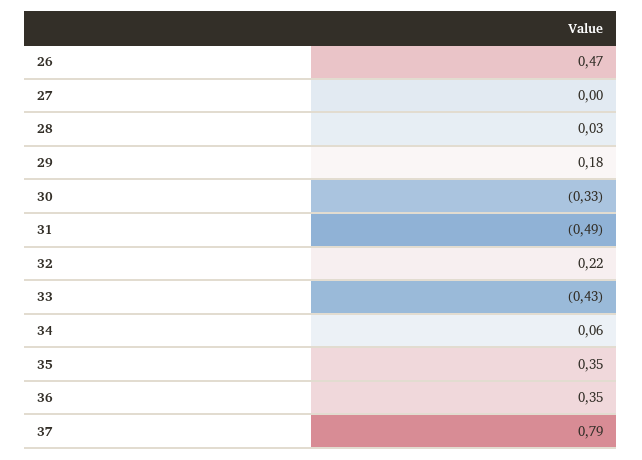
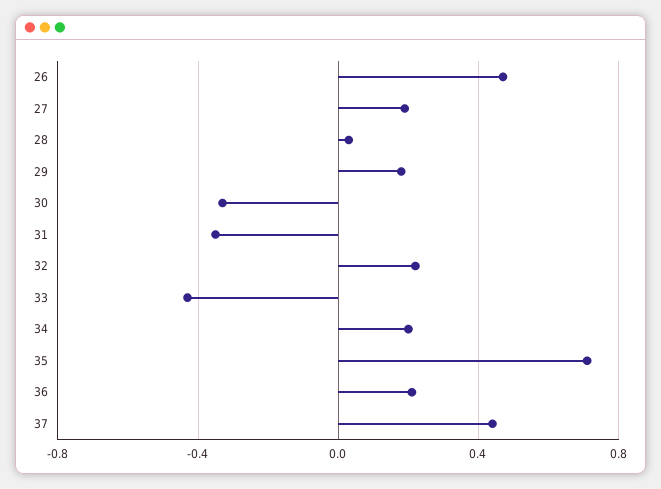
27: 0 -> 0.2
31: -0.49 -> -0.35
34: 0.06 -> 0.2
35: 0.35 -> 0.7
36: 0.35 -> 0.2
37: 0.79 -> 0.45

